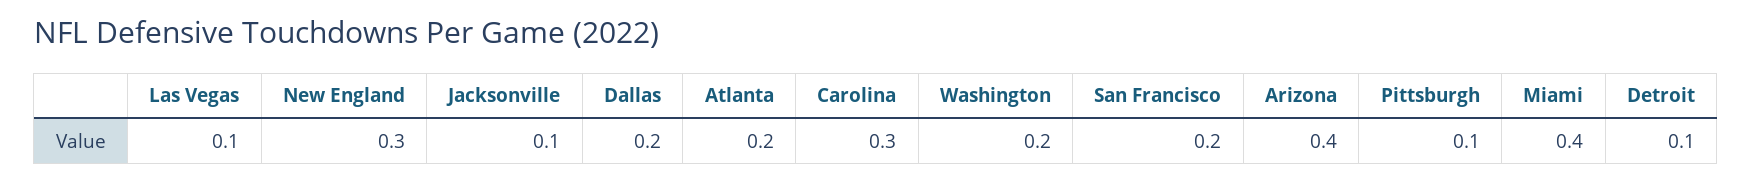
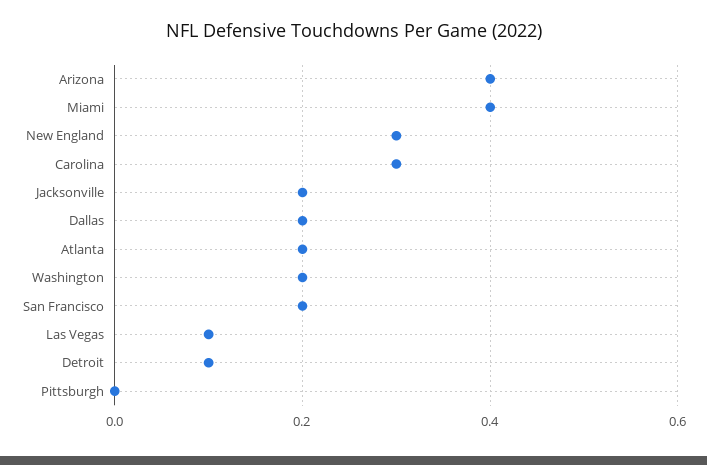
Jacksonville: 0.1 -> 0.2
Pittsburgh: 0.1 -> 0

